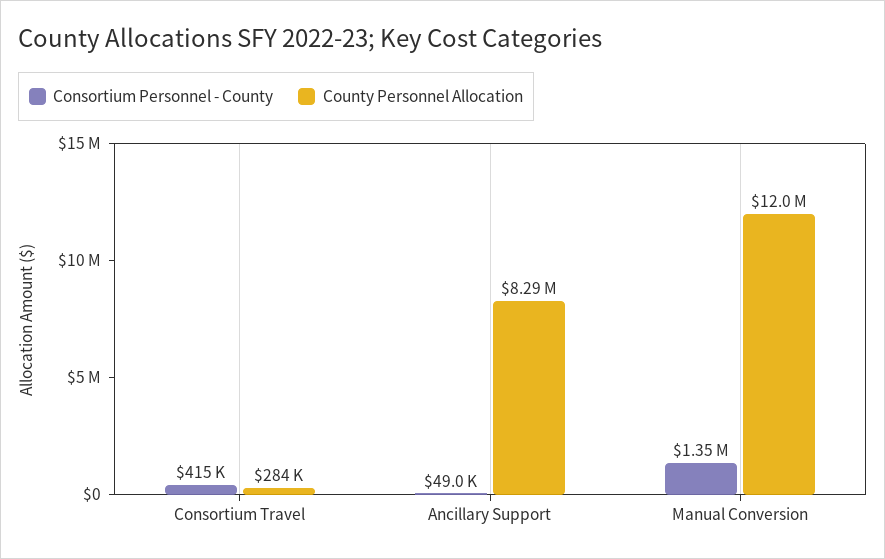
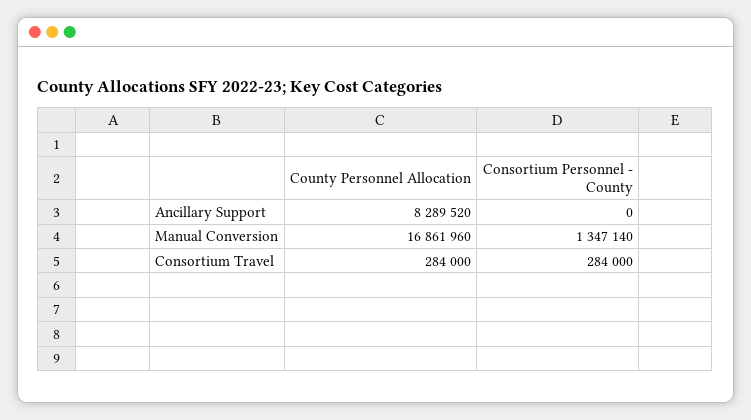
Consortium Personnel - County, Consortium Travel: 415000 -> 284000
Consortium Personnel - County, Ancillary Support: 49000 -> 0
County Personnel Allocation, Manual Conversion: 12000000 -> 16861960

